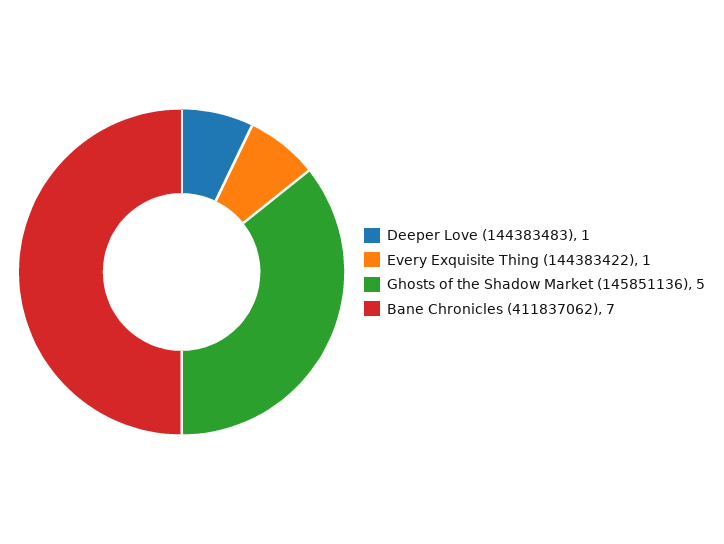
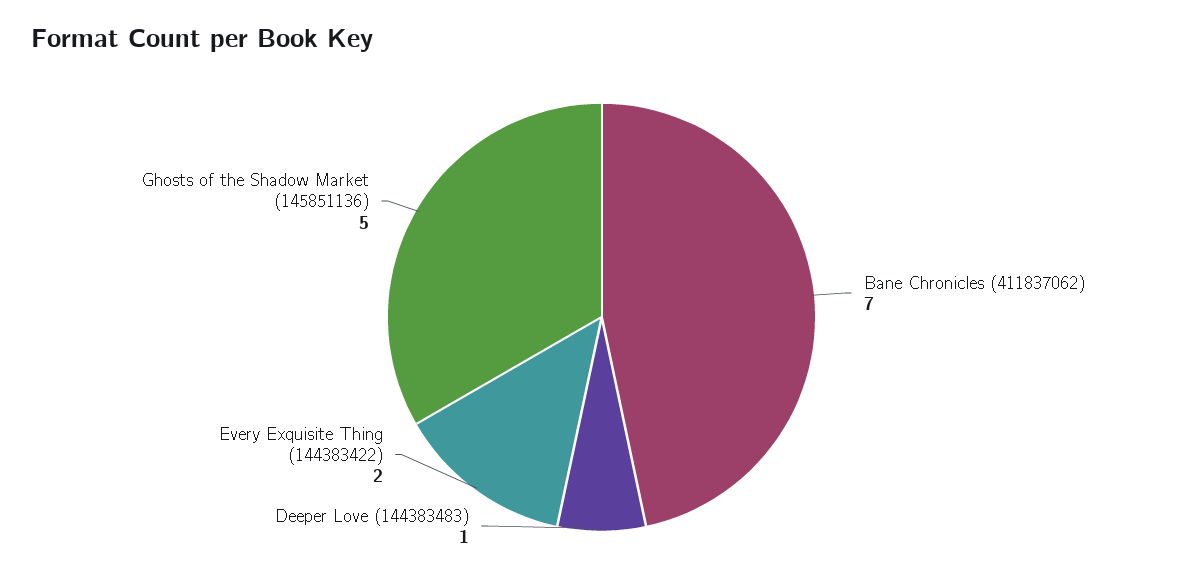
Every Exquisite Thing (144383422): 1 -> 2

